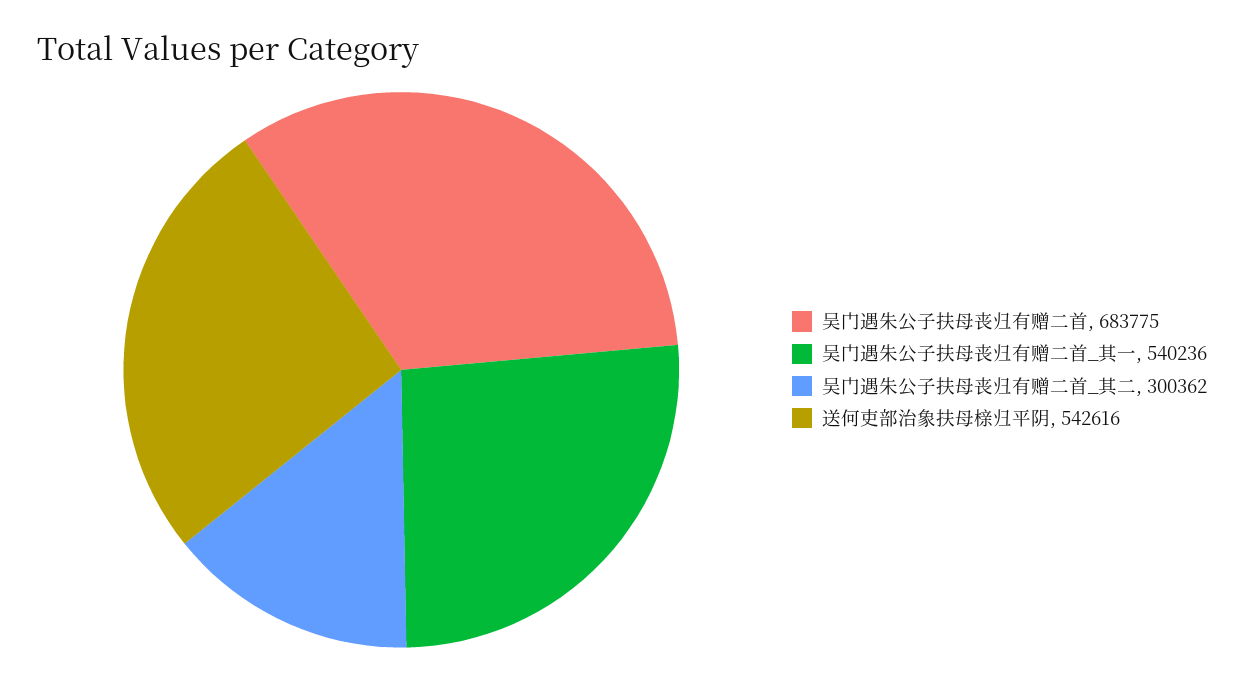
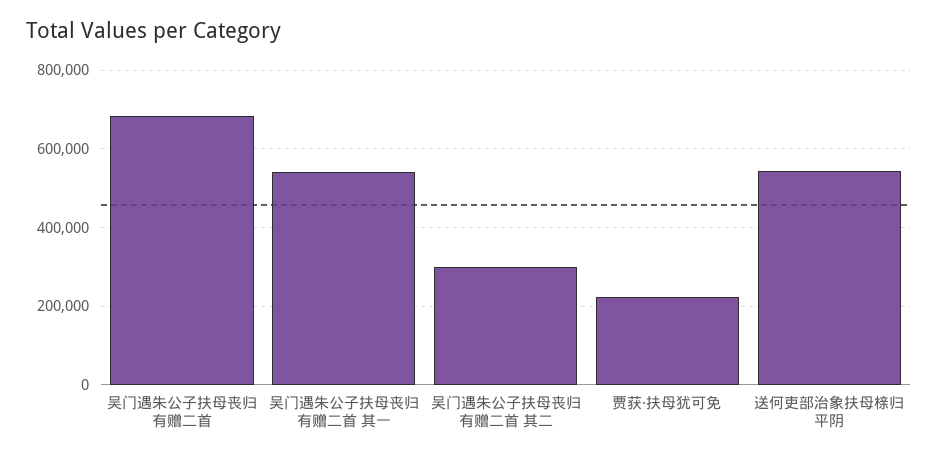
贾获·扶母犹可免: none -> 220000

